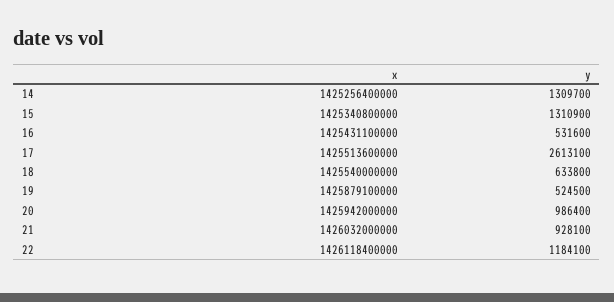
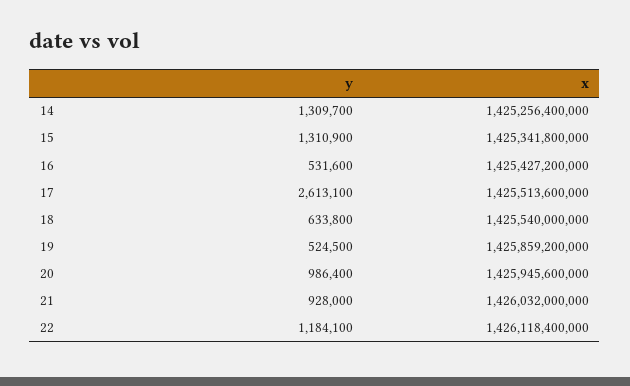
x, 15: 1425340800000 -> 1425341800000
x, 16: 1425431100000 -> 1425427200000
x, 19: 1425879100000 -> 1425859200000
x, 20: 1425942000000 -> 1425945600000
y, 21: 928100 -> 928000

